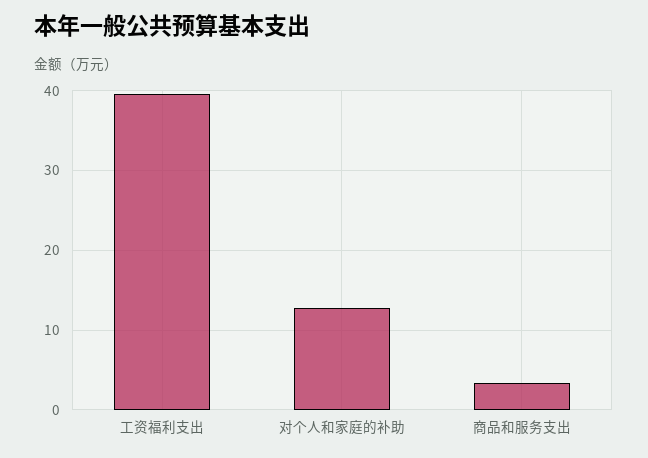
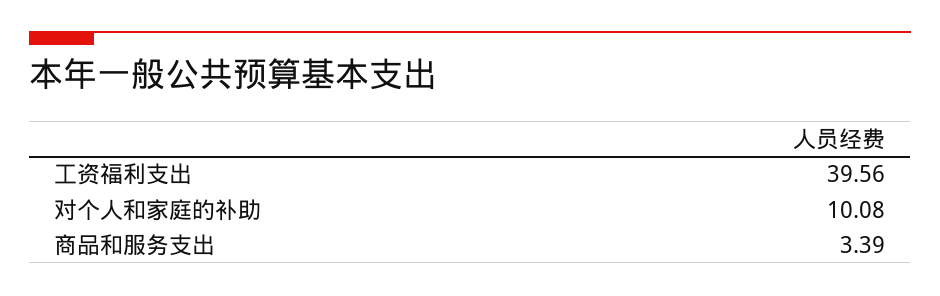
对个人和家庭的补助: 13 -> 10.08

